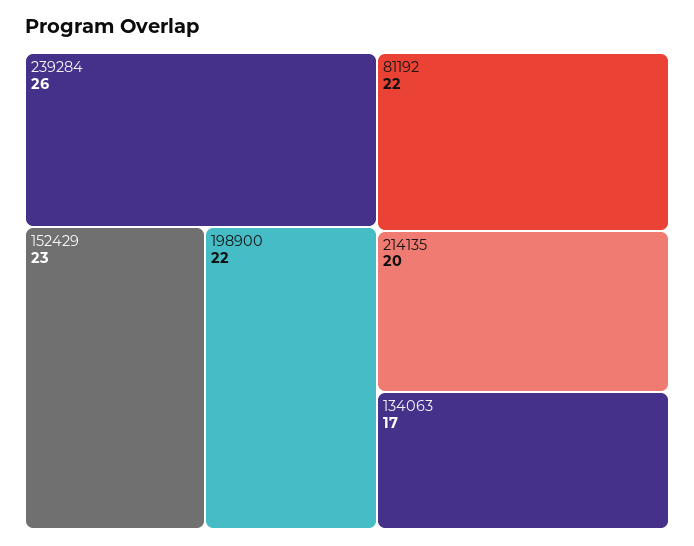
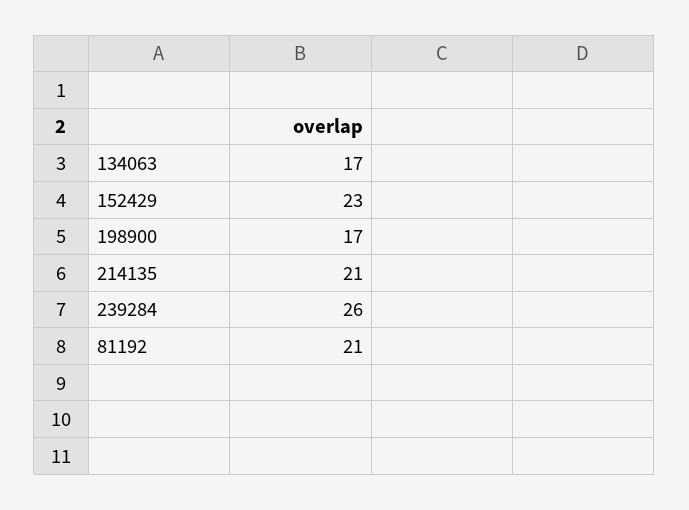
198900: 22 -> 17
81192: 22 -> 21
214135: 20 -> 21

